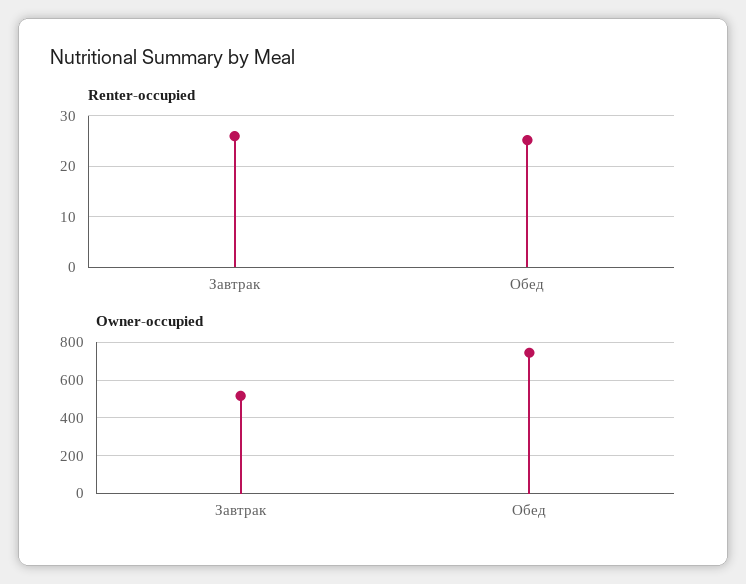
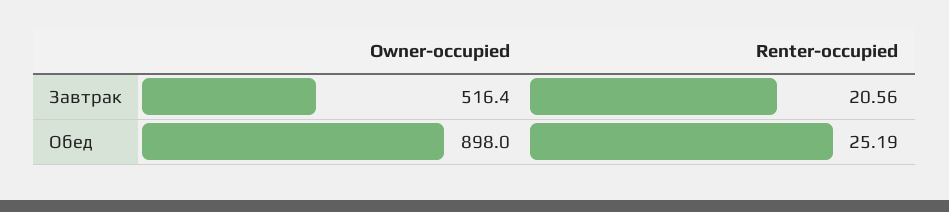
Renter-occupied, Завтрак: 26 -> 20.56
Owner-occupied, Обед: 750 -> 898

